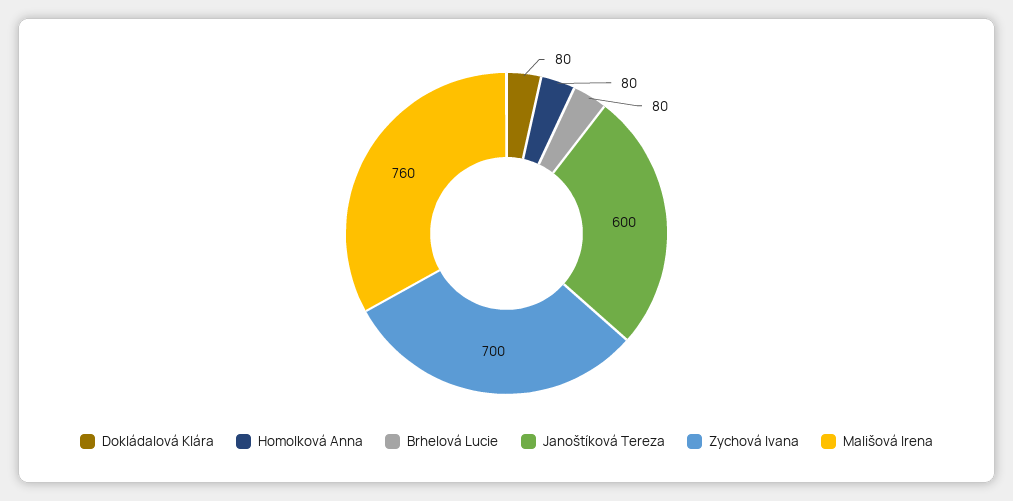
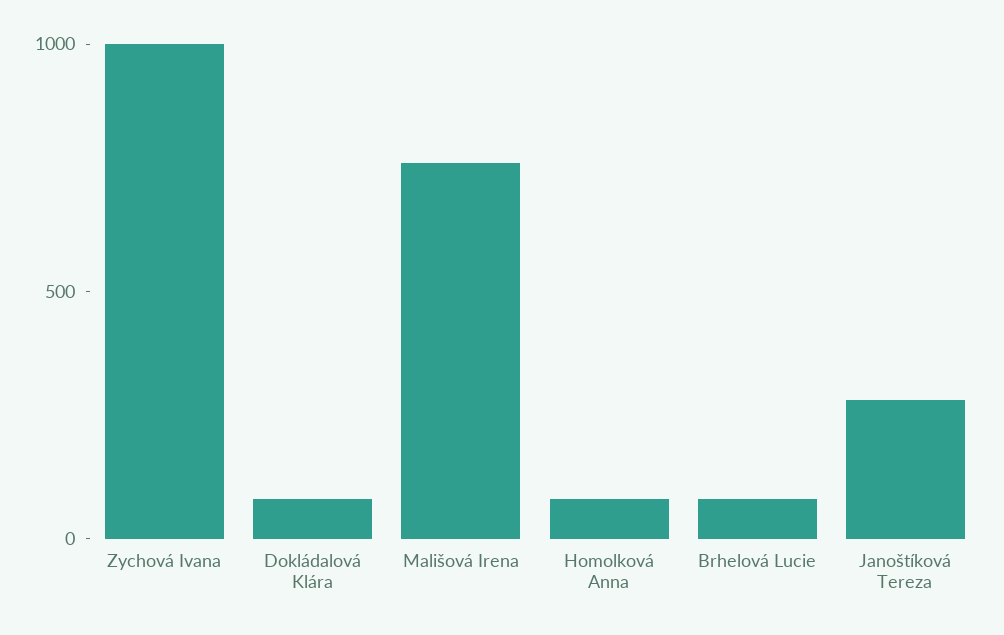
Janoštíková Tereza: 600 -> 300
Zychová Ivana: 700 -> 1000

